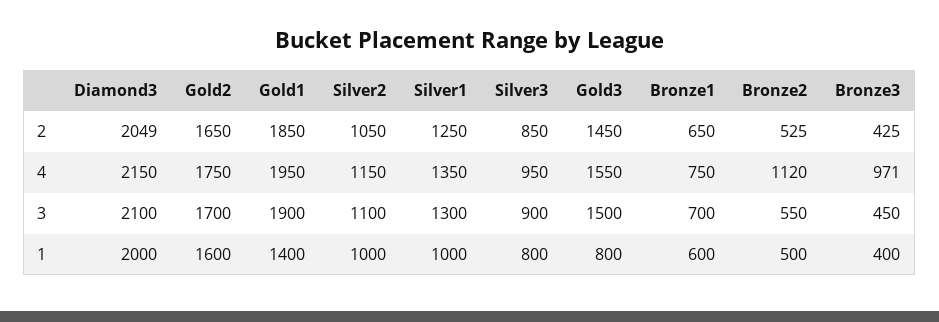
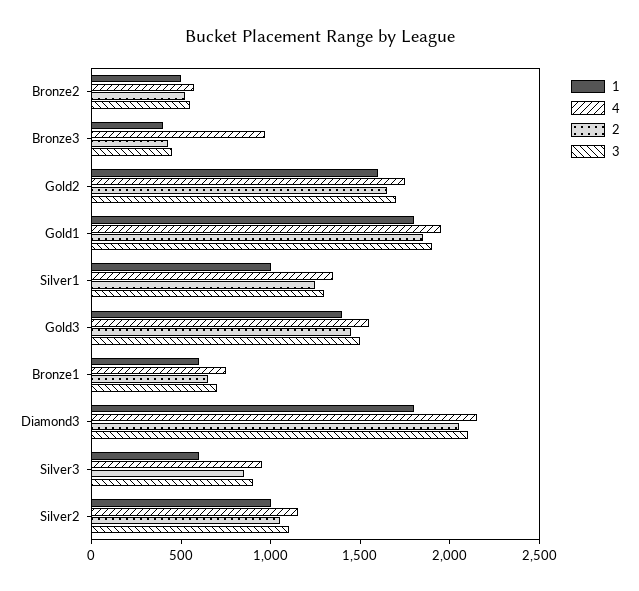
4, Bronze2: 1120 -> 600
1, Diamond3: 2000 -> 1800
1, Gold1: 1400 -> 1800
1, Silver3: 800 -> 600
1, Gold3: 800 -> 1400

